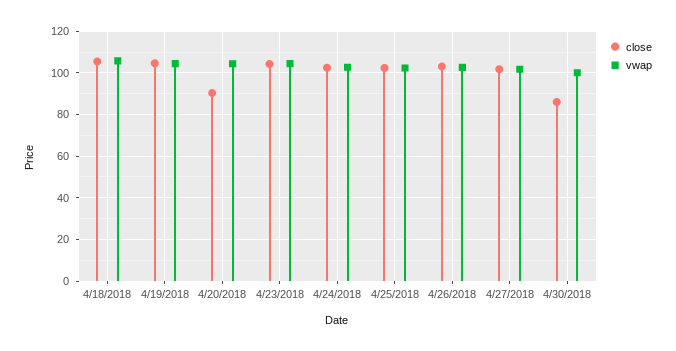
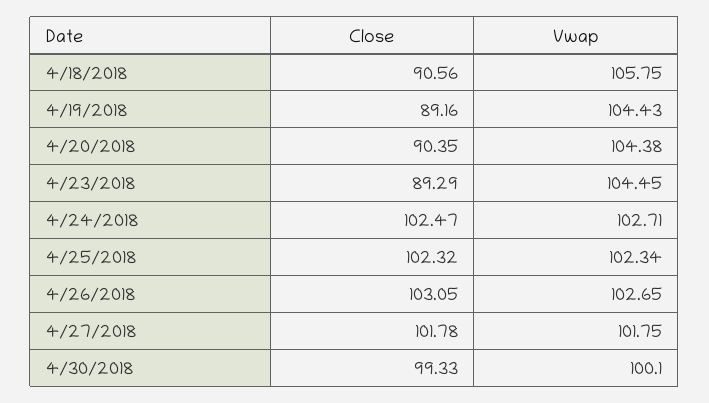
close, 4/18/2018: 105 -> 90.56
close, 4/19/2018: 105 -> 89.16
close, 4/23/2018: 105 -> 89.29
close, 4/30/2018: 85 -> 99.33

